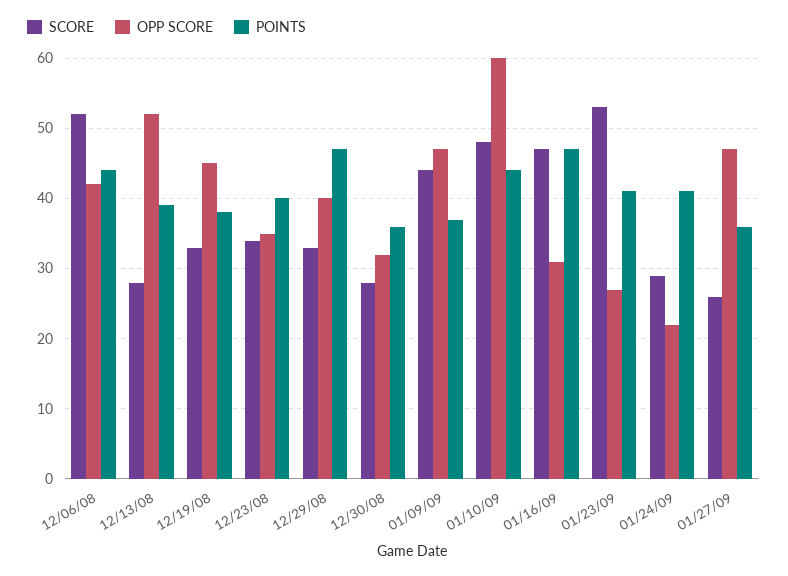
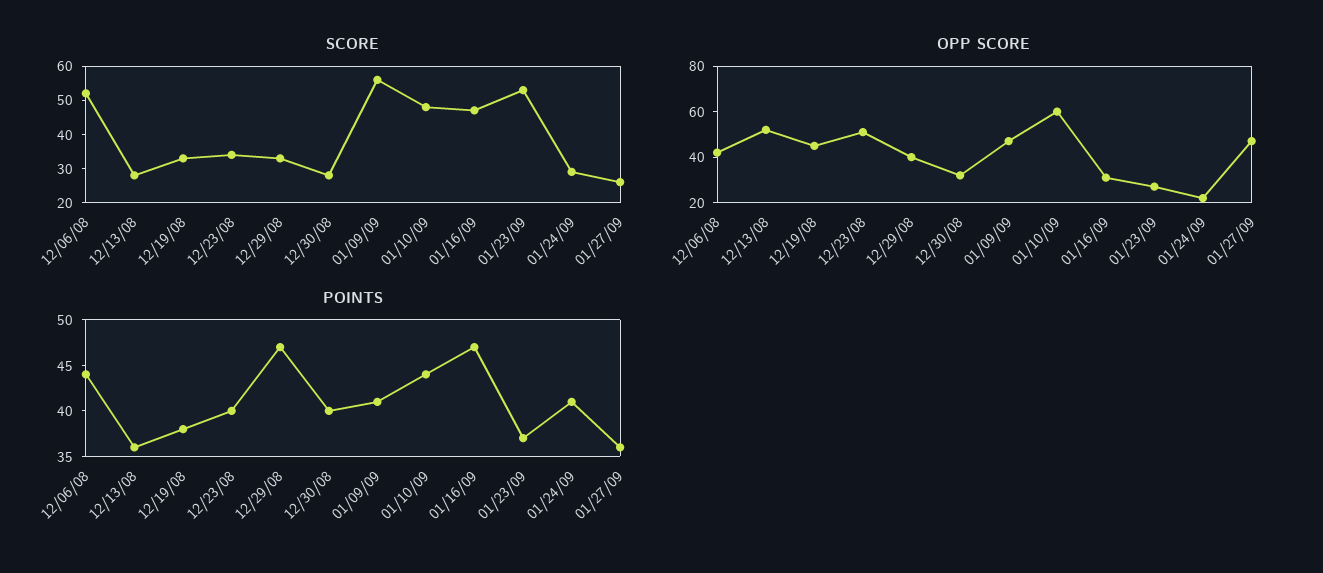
POINTS, 12/13/08: 39 -> 36
OPP SCORE, 12/23/08: 35 -> 50
POINTS, 12/30/08: 36 -> 40
SCORE, 01/09/09: 44 -> 55
POINTS, 01/09/09: 37 -> 41
POINTS, 01/23/09: 41 -> 37

